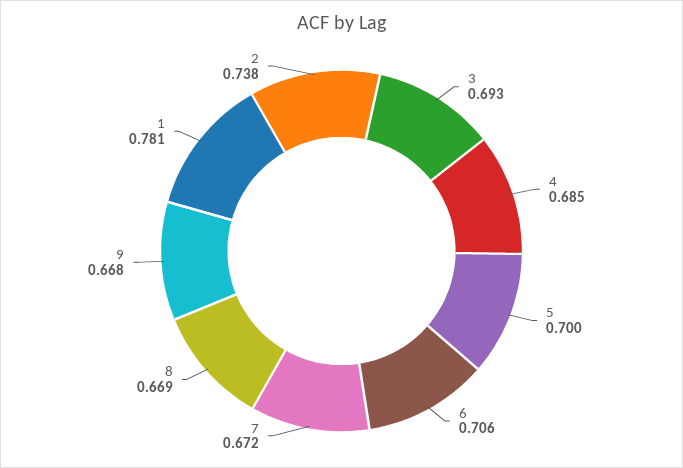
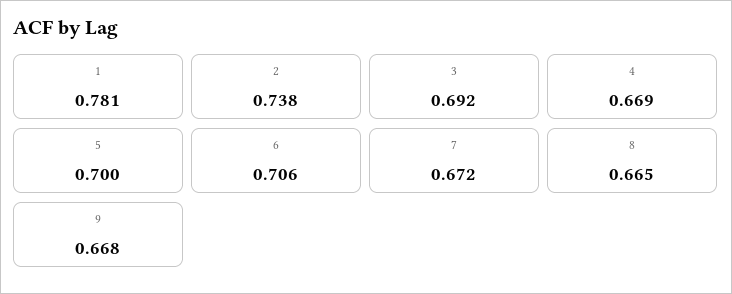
3: 0.693 -> 0.692
4: 0.685 -> 0.669
8: 0.669 -> 0.665

